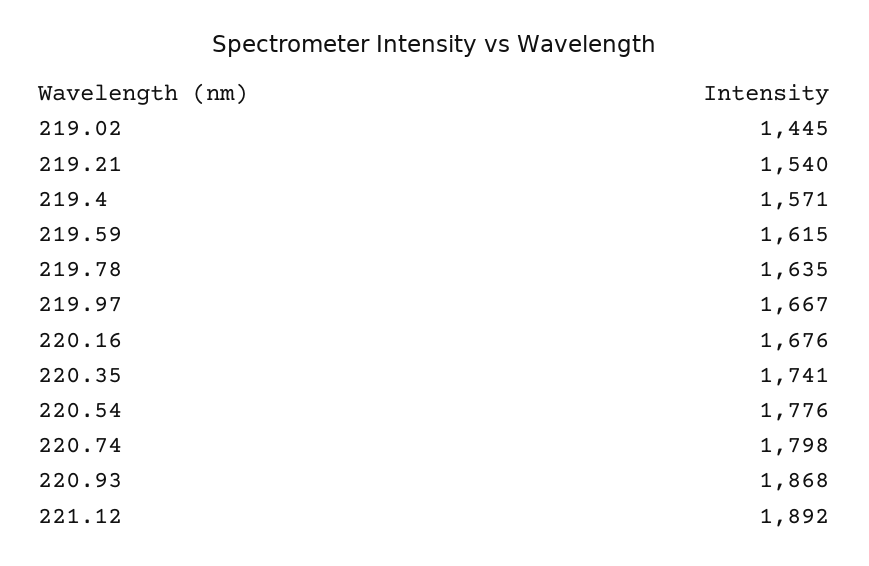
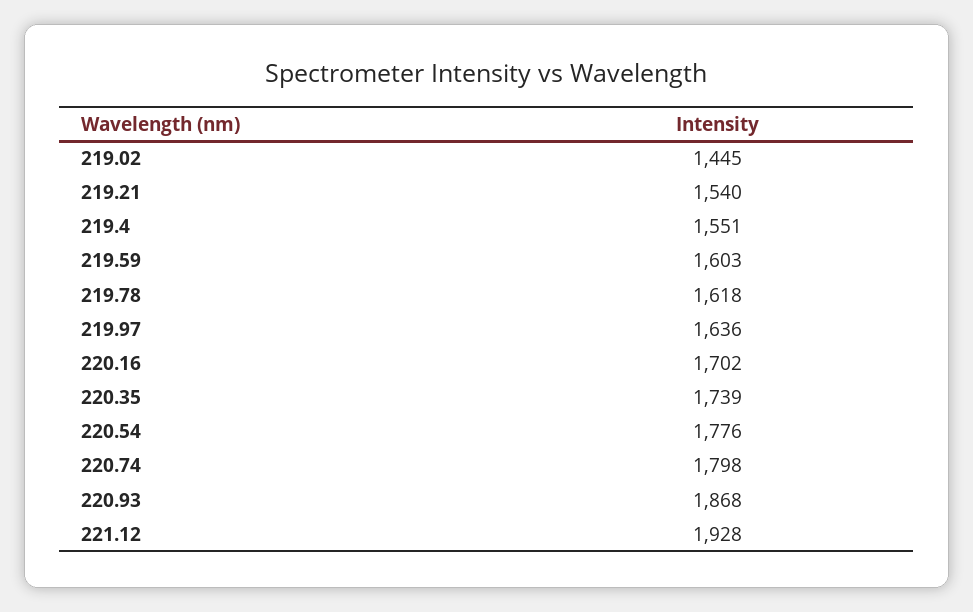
219.4: 1571 -> 1551
219.59: 1615 -> 1603
219.78: 1635 -> 1618
219.97: 1667 -> 1636
220.16: 1676 -> 1702
220.35: 1741 -> 1739
221.12: 1892 -> 1928

